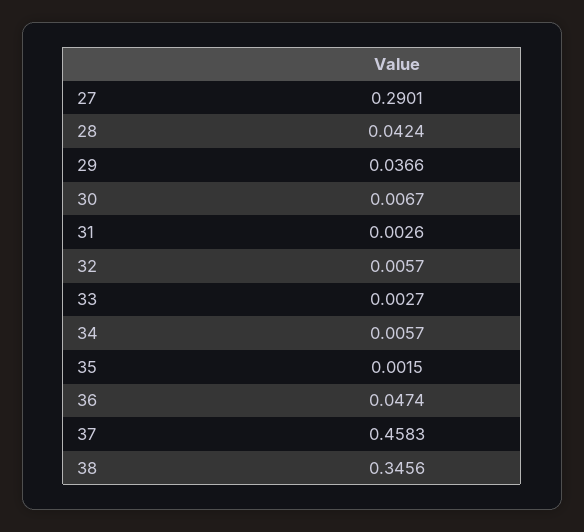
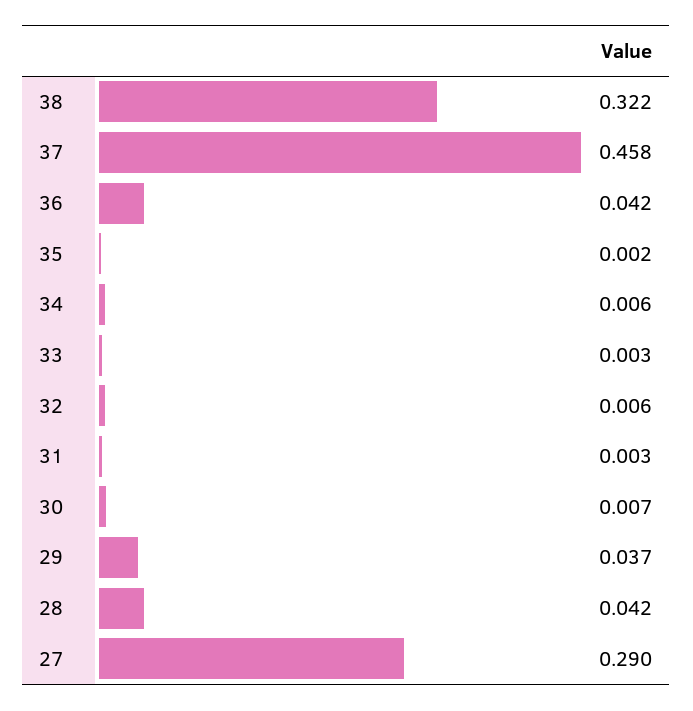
36: 0.0474 -> 0.042
38: 0.3456 -> 0.322

